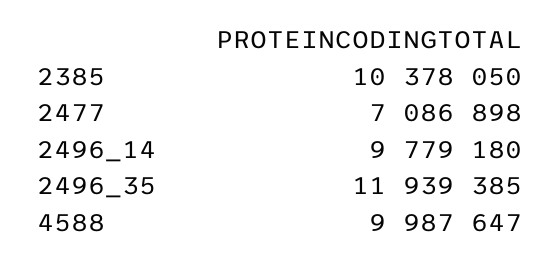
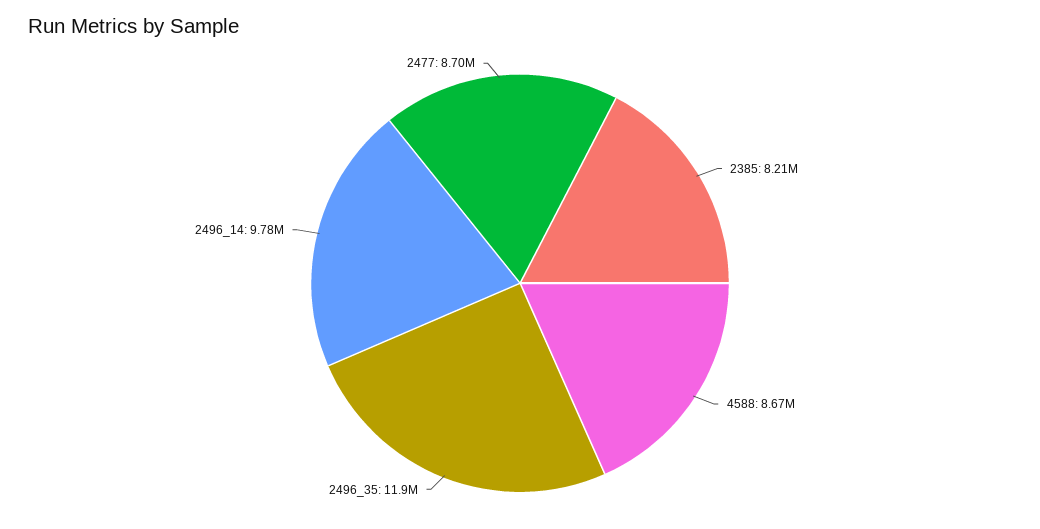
2385: 10378050 -> 8210000
2477: 7086898 -> 8700000
4588: 9987647 -> 8670000

